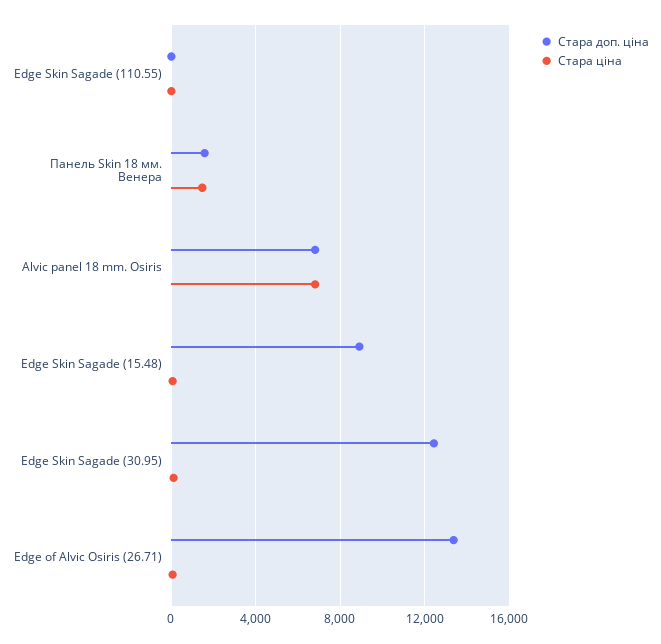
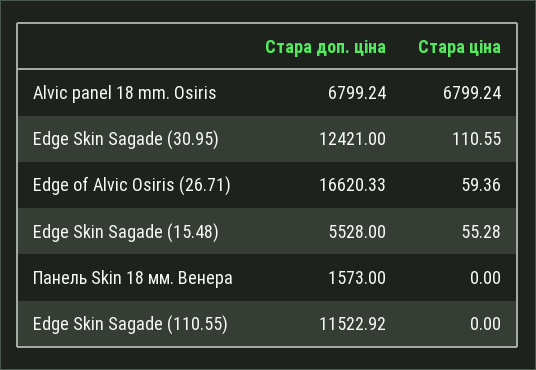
Стара доп. ціна, Edge Skin Sagade (110.55): 0 -> 11522.92
Стара ціна, Панель Skin 18 мм. Венера: 1500 -> 0
Стара доп. ціна, Edge Skin Sagade (15.48): 9000 -> 5528
Стара доп. ціна, Edge of Alvic Osiris (26.71): 13500 -> 16620.33

